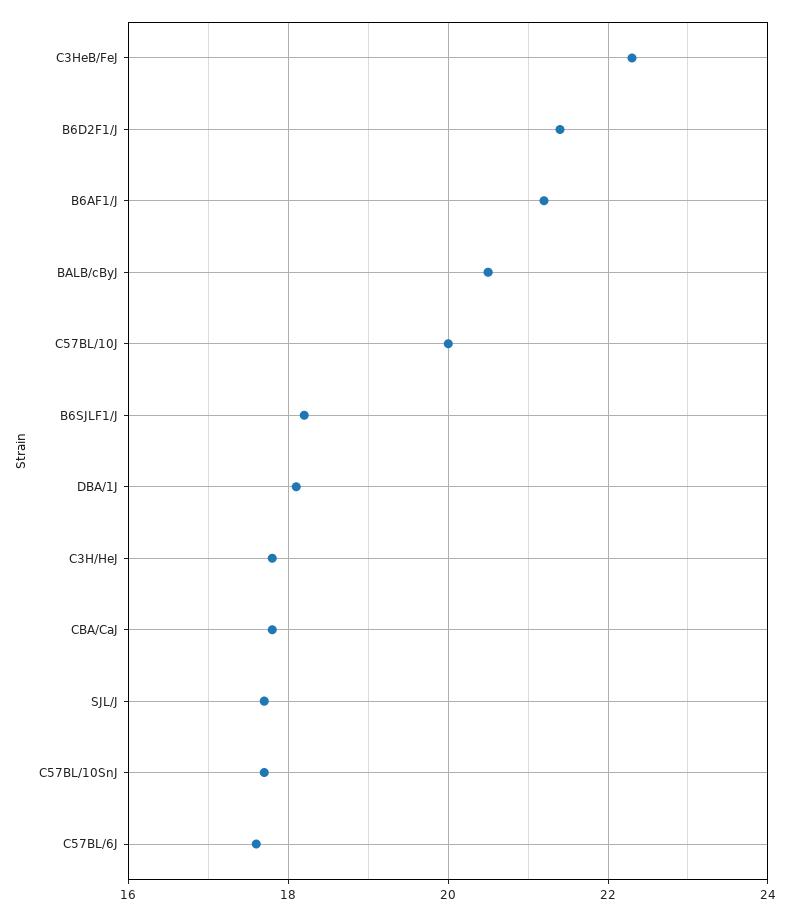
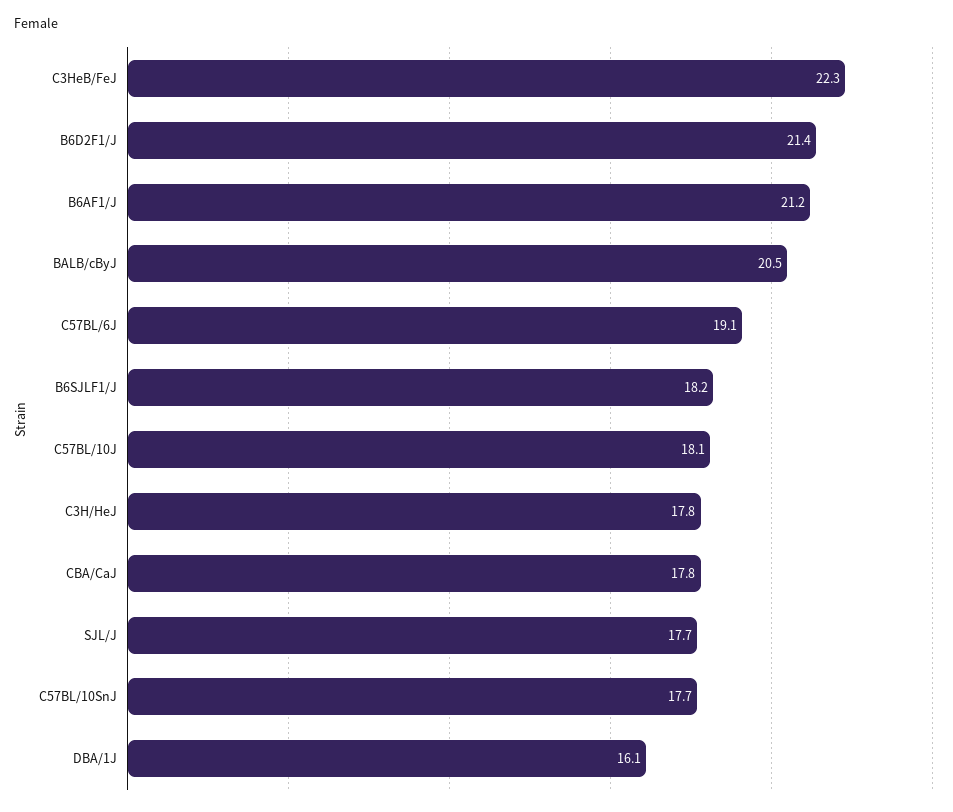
C57BL/10J: 20 -> 18.1
DBA/1J: 18 -> 16.1
C57BL/6J: 17.5 -> 19.1

